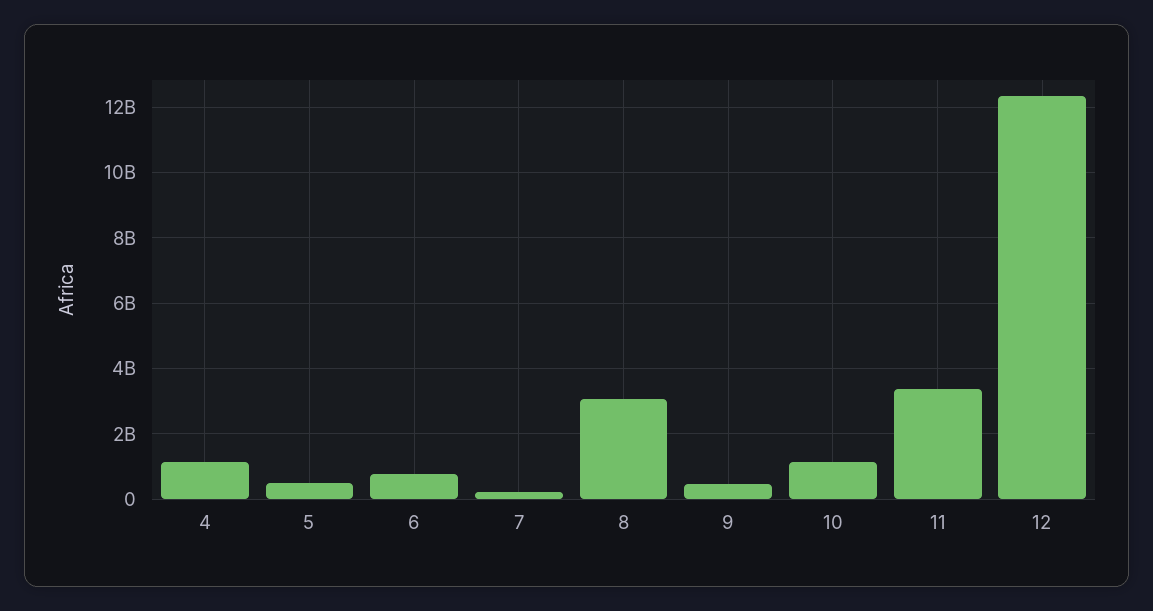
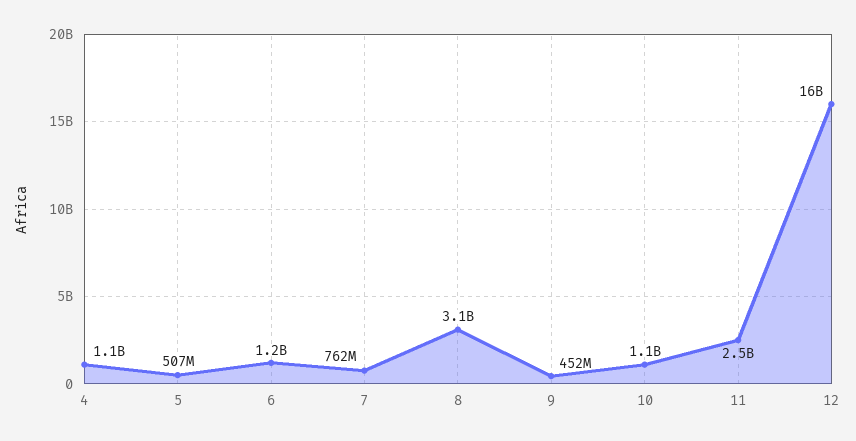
6: 800000000 -> 1200000000
7: 200000000 -> 762000000
11: 3400000000 -> 2500000000
12: 12400000000 -> 16000000000

